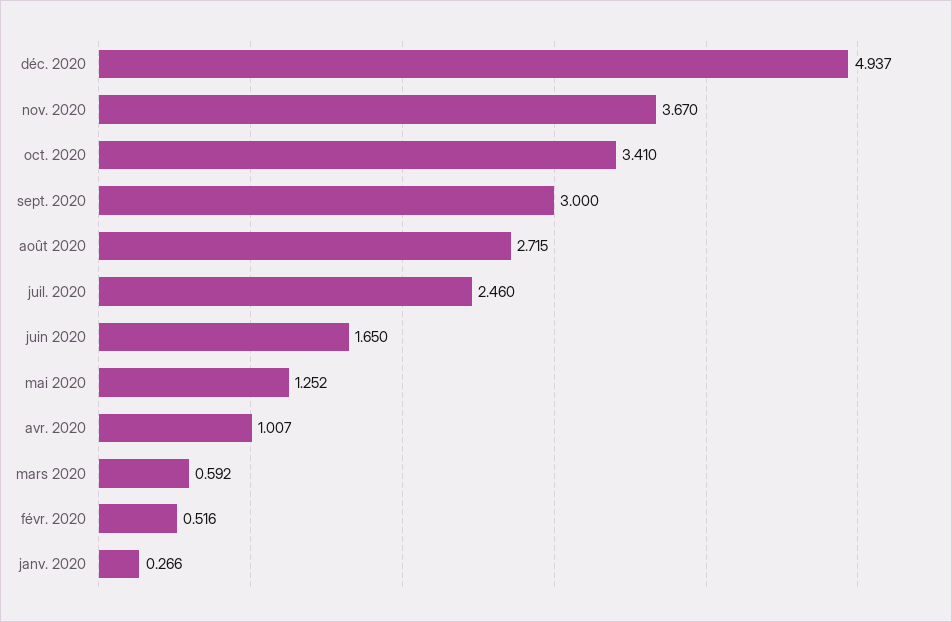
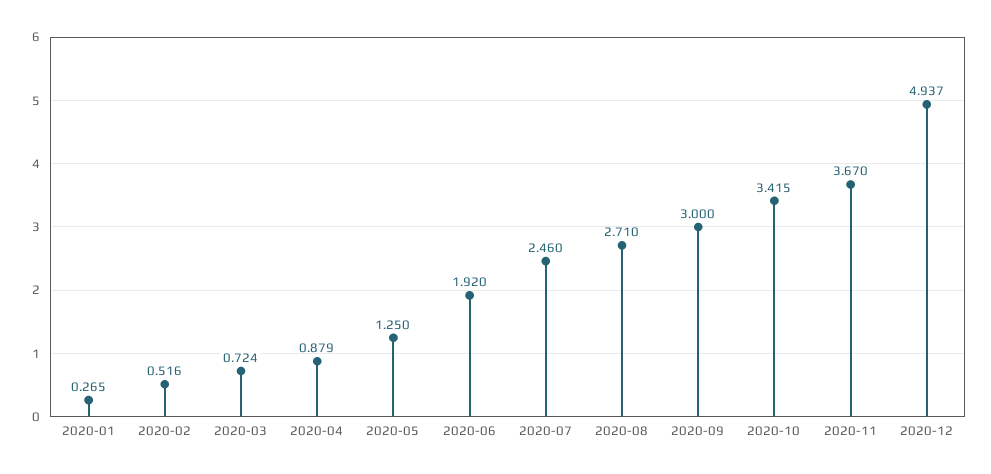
oct. 2020: 3.41 -> 3.415
août 2020: 2.715 -> 2.71
juin 2020: 1.65 -> 1.92
mai 2020: 1.252 -> 1.25
avr. 2020: 1.007 -> 0.879
mars 2020: 0.592 -> 0.724
janv. 2020: 0.266 -> 0.265

